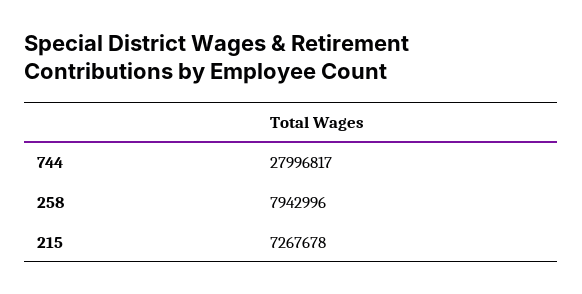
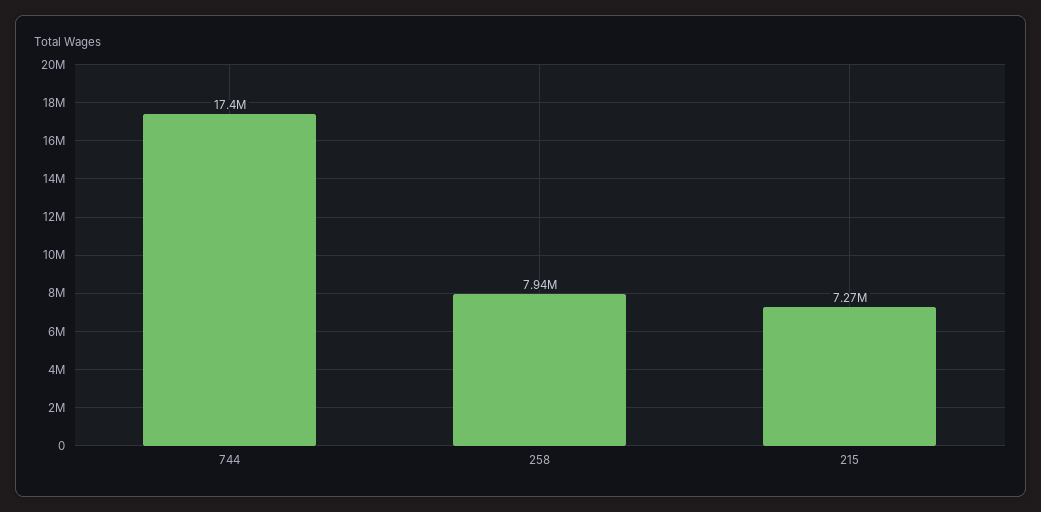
744: 27996817 -> 17400000

